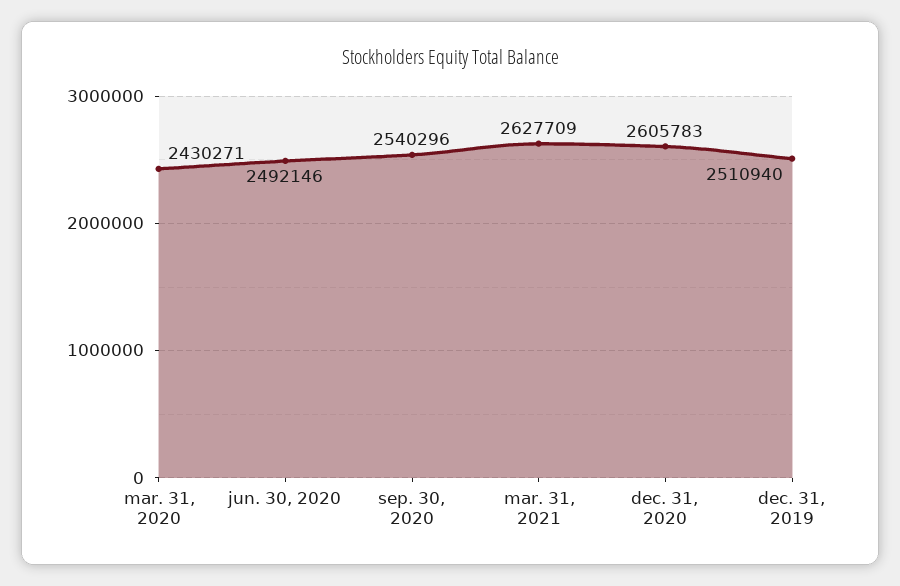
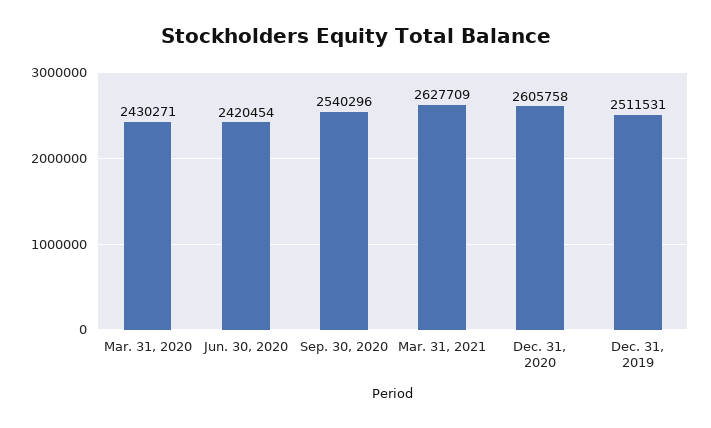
jun. 30, 2020: 2492146 -> 2420454
dec. 31, 2020: 2605783 -> 2605758
dec. 31, 2019: 2510940 -> 2511531

